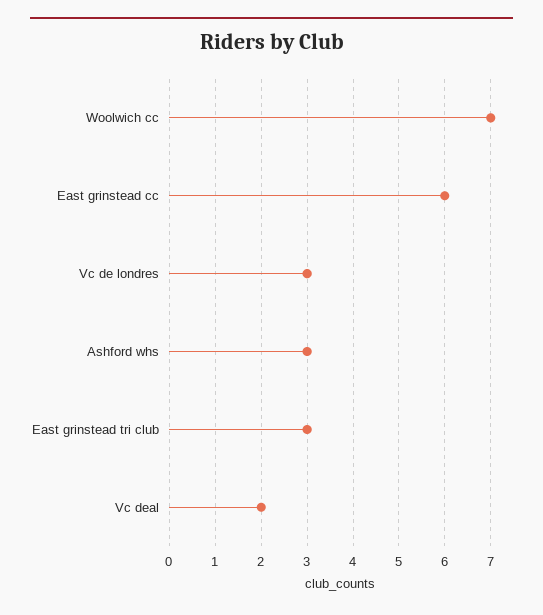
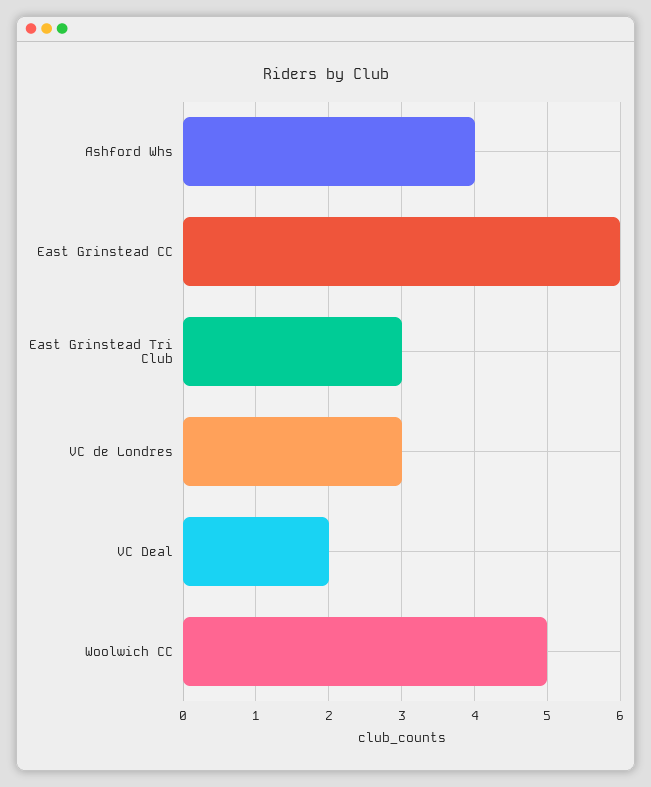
Woolwich cc: 7 -> 5
Ashford whs: 3 -> 4

